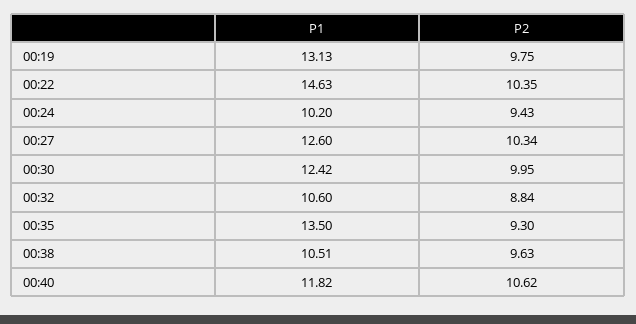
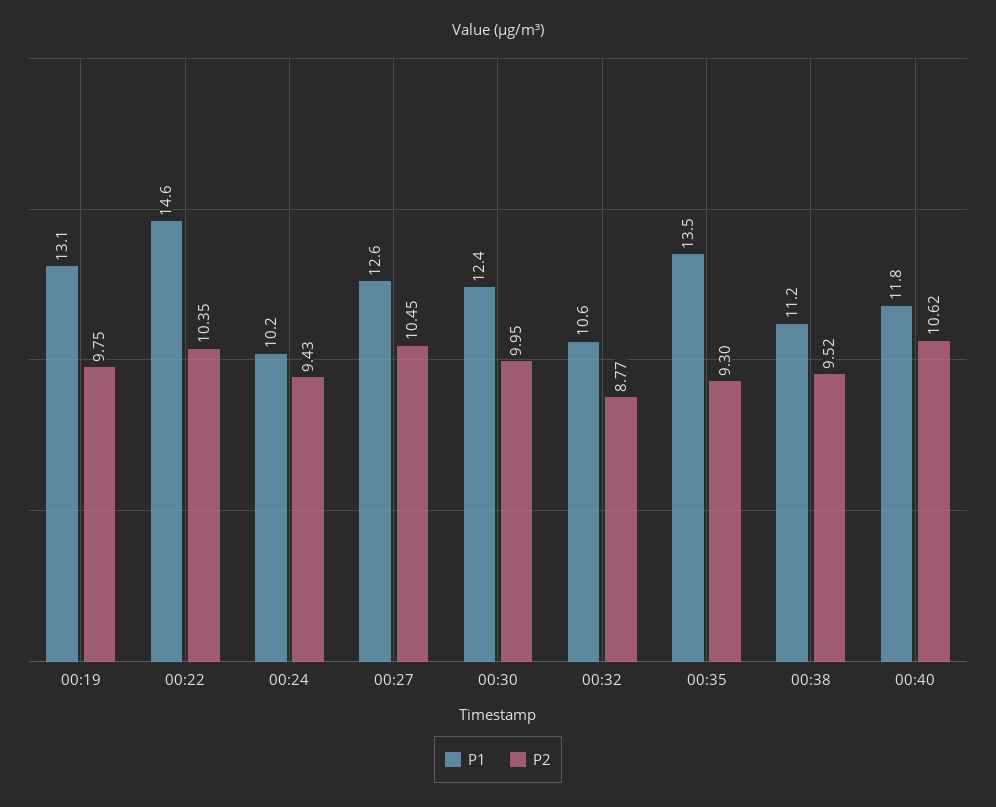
P2, 00:27: 10.34 -> 10.45
P2, 00:32: 8.84 -> 8.77
P1, 00:38: 10.51 -> 11.2
P2, 00:38: 9.63 -> 9.52

